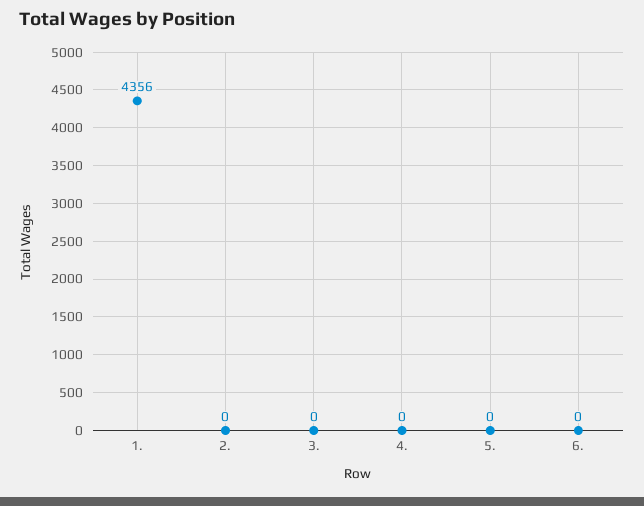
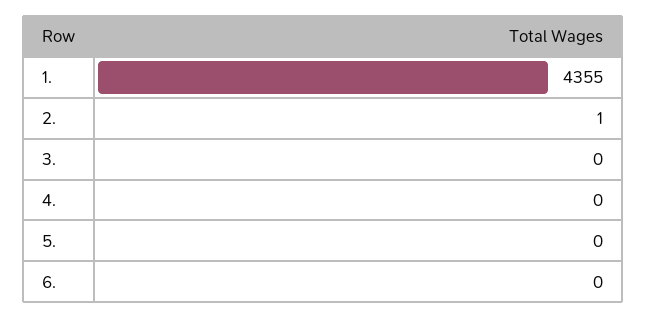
1.: 4356 -> 4355
2.: 0 -> 1

